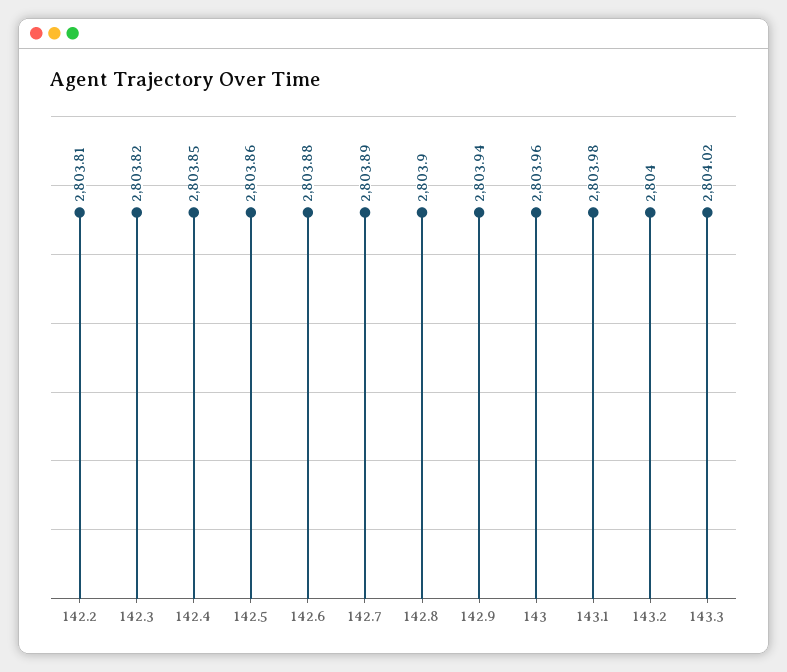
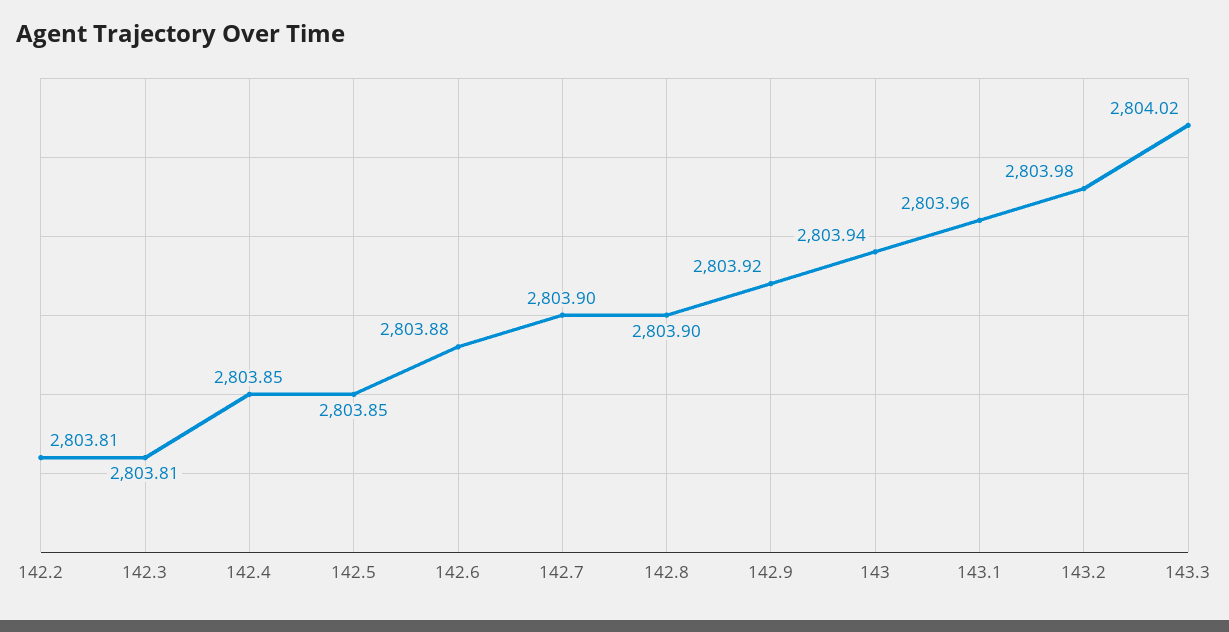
142.3: 2803.82 -> 2803.81
142.5: 2803.86 -> 2803.85
142.7: 2803.89 -> 2803.9
142.9: 2803.94 -> 2803.92
143: 2803.96 -> 2803.94
143.1: 2803.98 -> 2803.96
143.2: 2804 -> 2803.98

